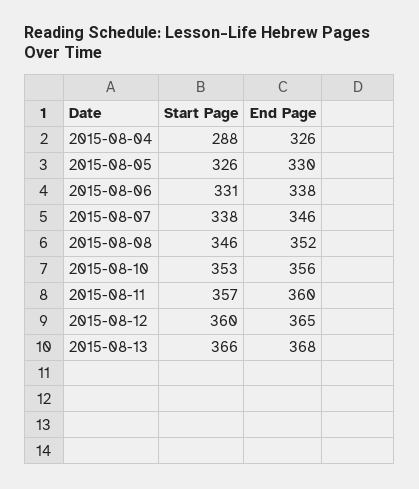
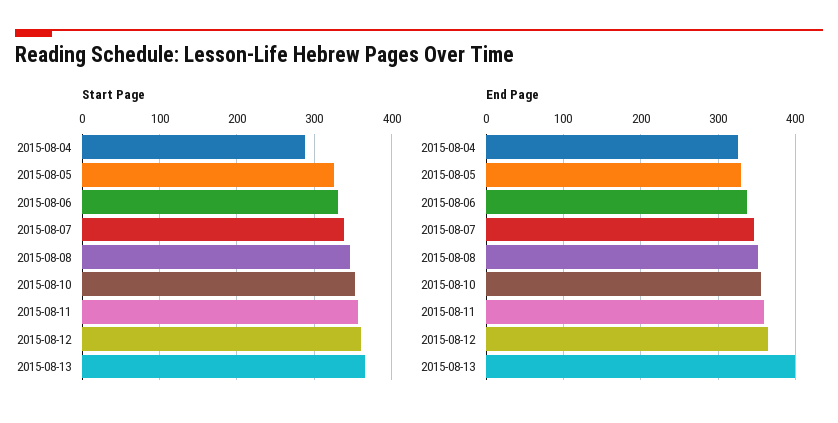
End Page, 2015-08-13: 368 -> 400

